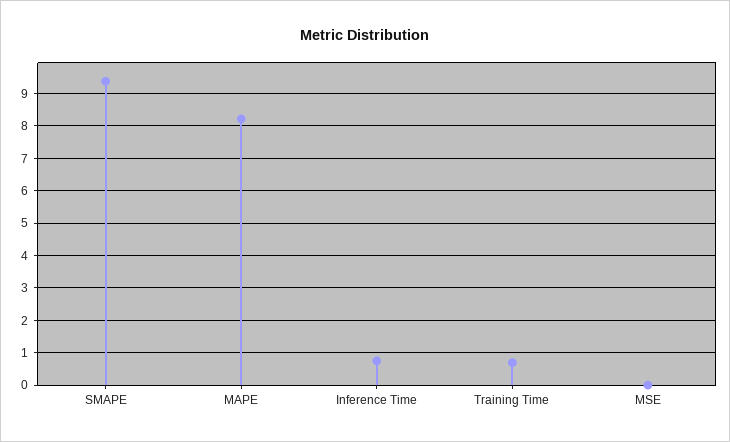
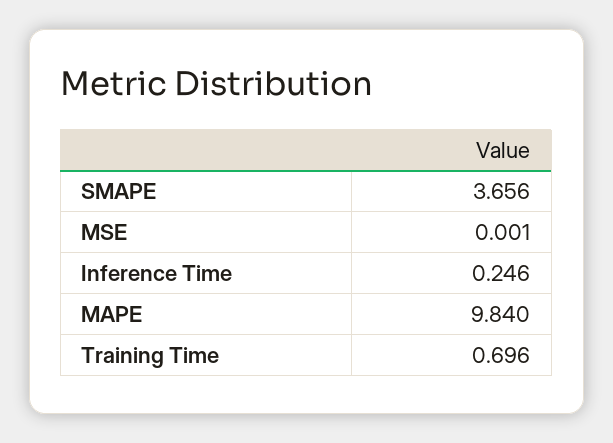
SMAPE: 9.4 -> 3.656
MAPE: 8.2 -> 9.84
Inference Time: 0.8 -> 0.246

